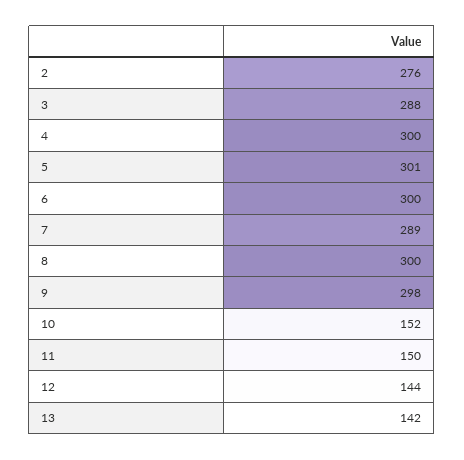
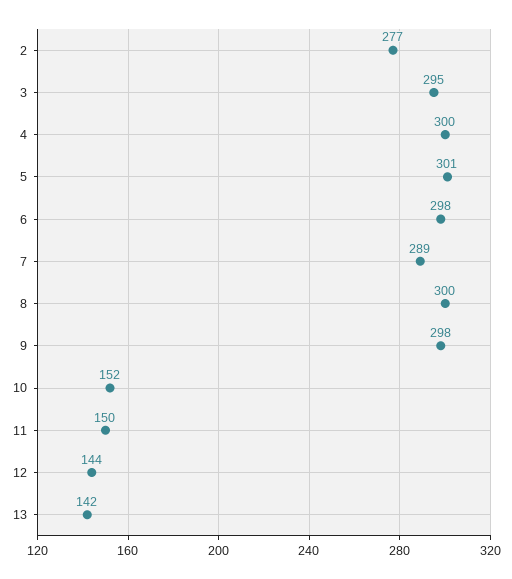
2: 276 -> 277
3: 288 -> 295
6: 300 -> 298

